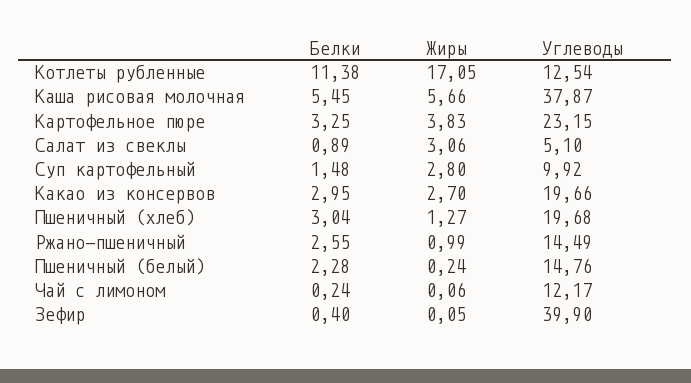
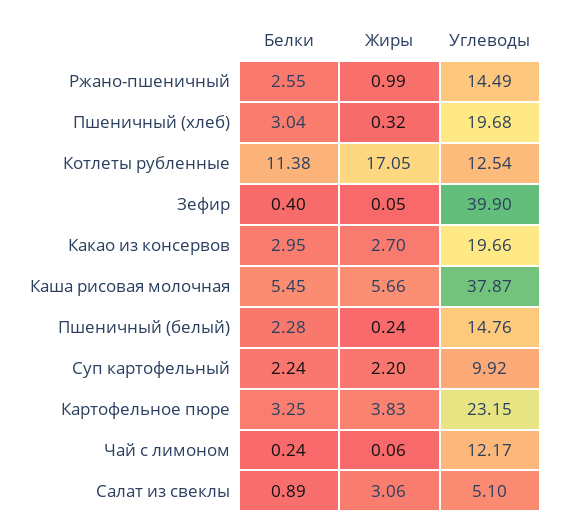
Белки, Суп картофельный: 1.48 -> 2.24
Жиры, Суп картофельный: 2.8 -> 2.2
Жиры, Пшеничный (хлеб): 1.27 -> 0.32

